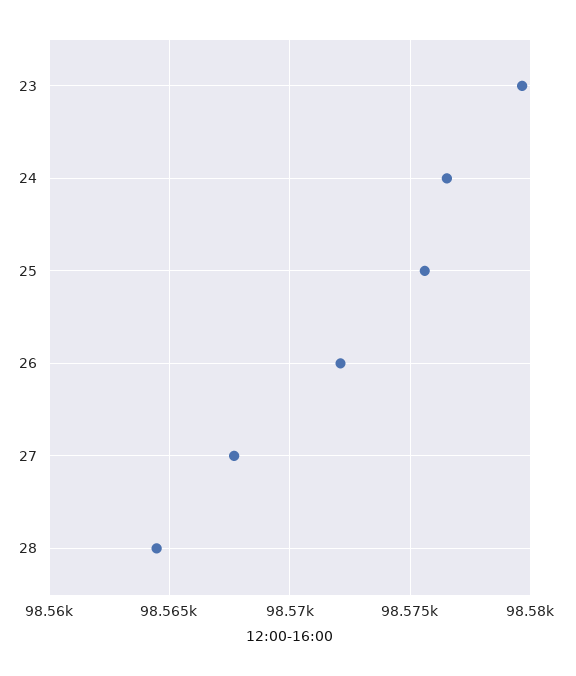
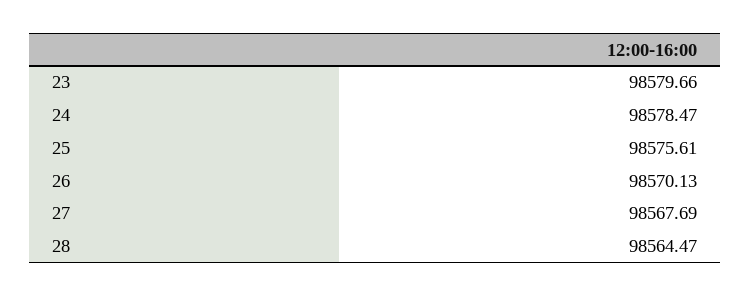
24: 98576.5 -> 98578.47
26: 98572 -> 98570.13

